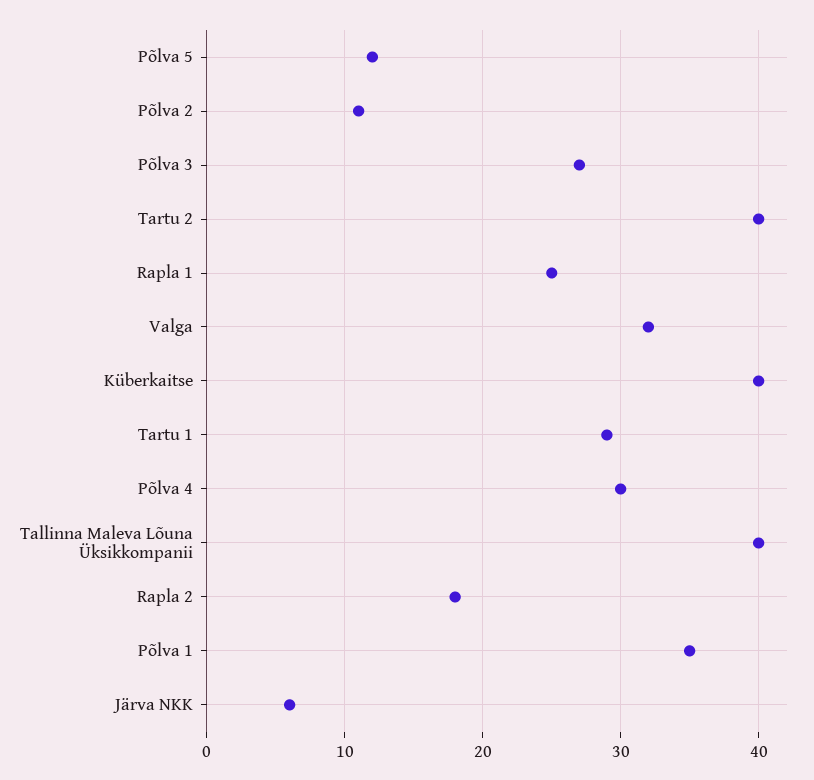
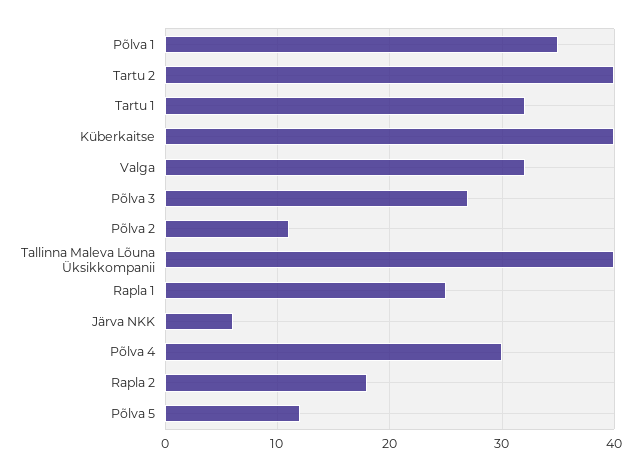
Tartu 1: 29 -> 32

